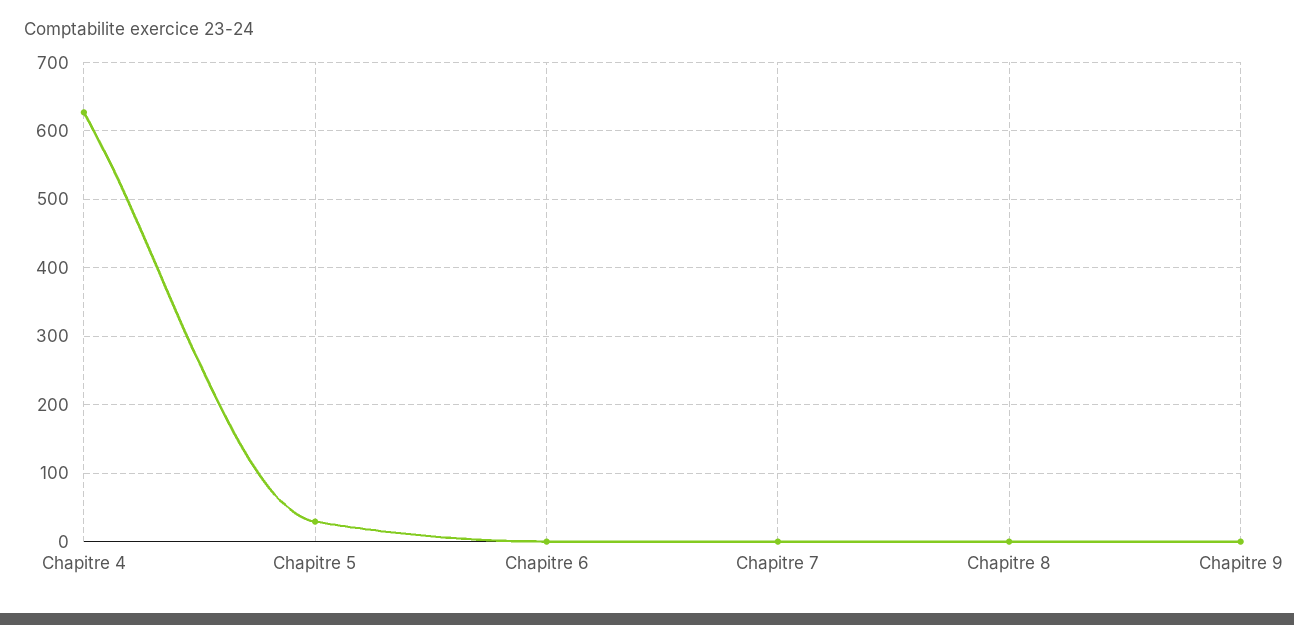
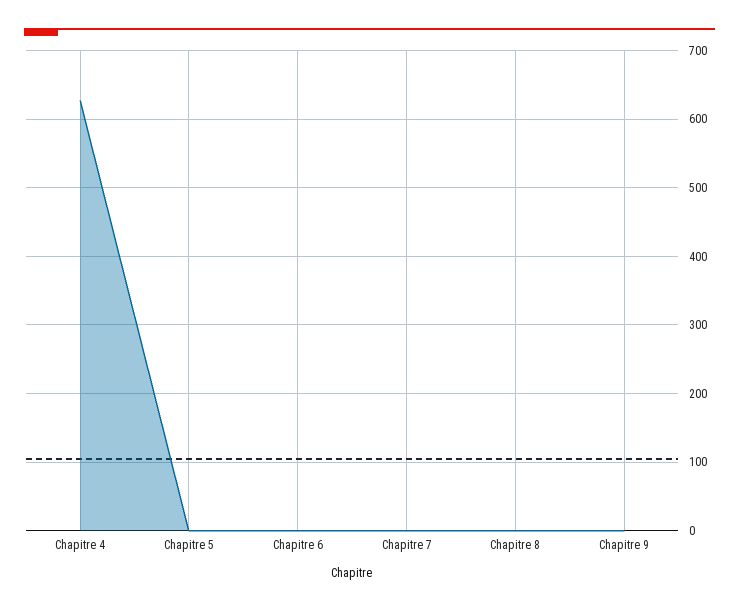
Chapitre 5: 30 -> 0

